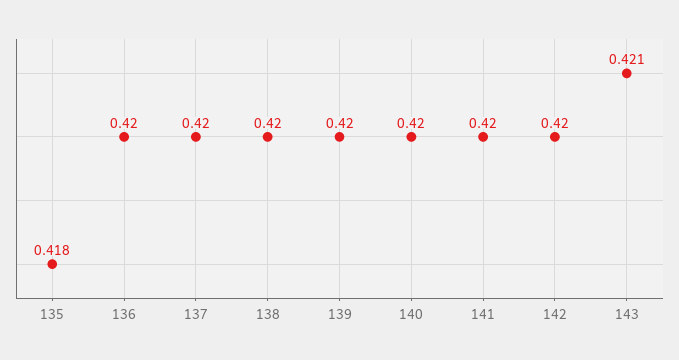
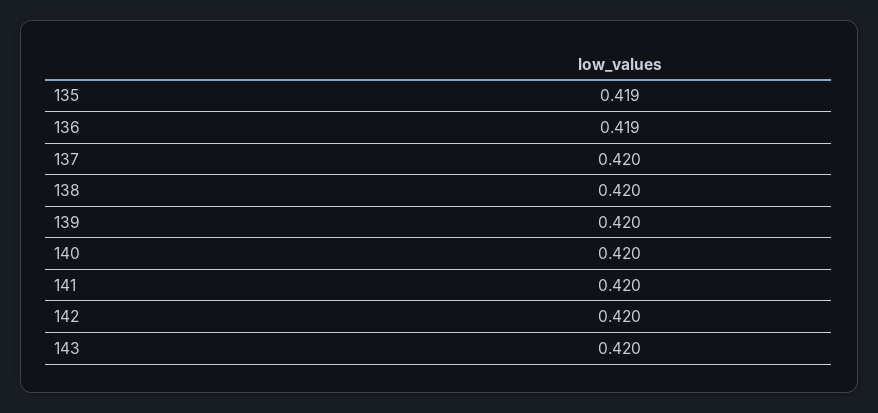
135: 0.418 -> 0.419
136: 0.42 -> 0.419
143: 0.421 -> 0.42

